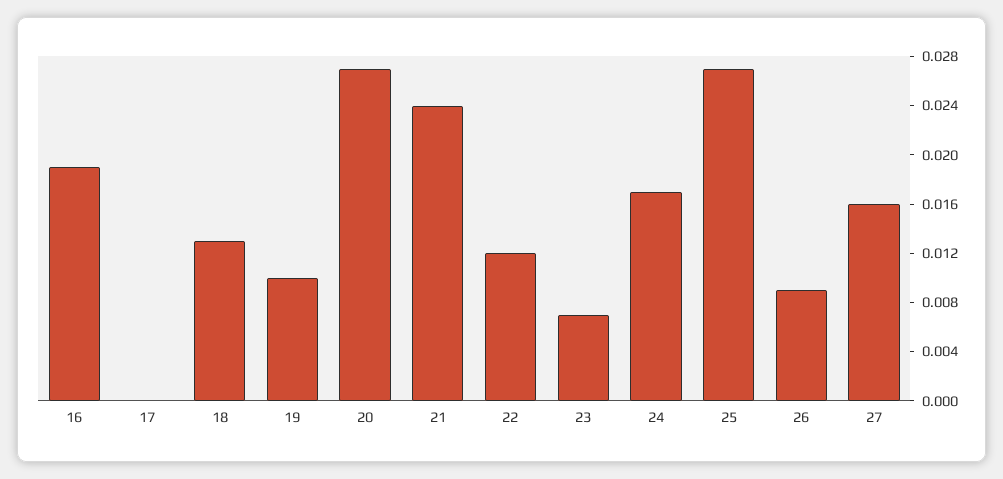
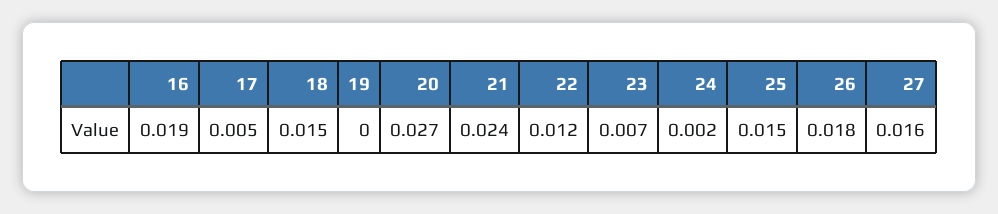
17: 0 -> 0.005
18: 0.013 -> 0.015
19: 0.01 -> 0
24: 0.017 -> 0.002
25: 0.027 -> 0.015
26: 0.009 -> 0.018

